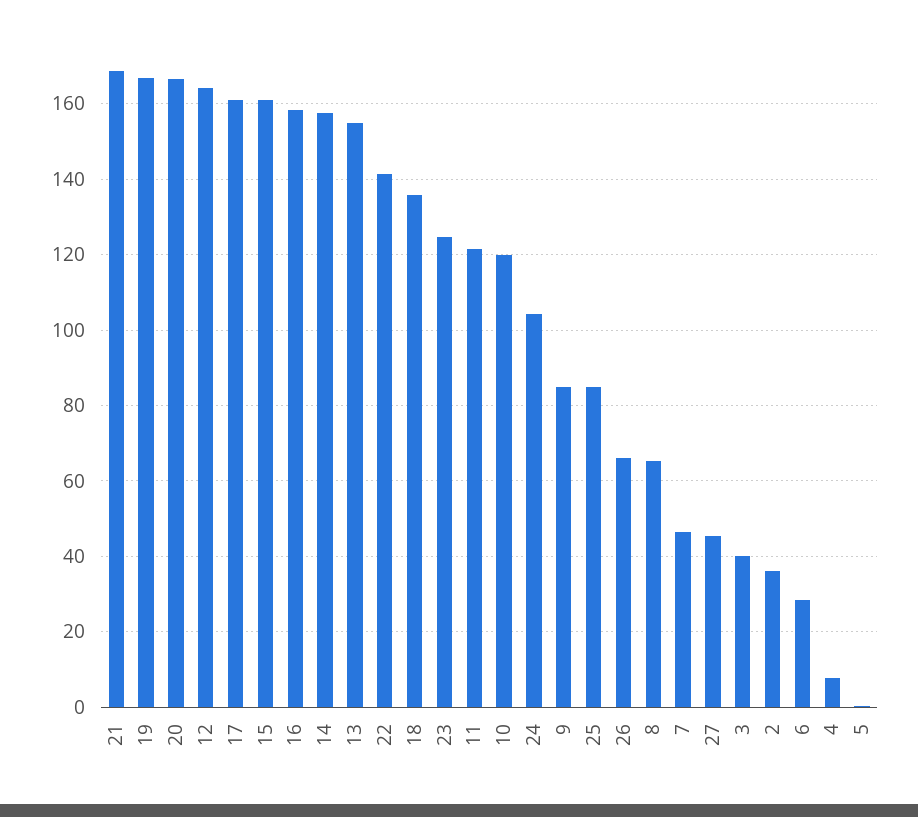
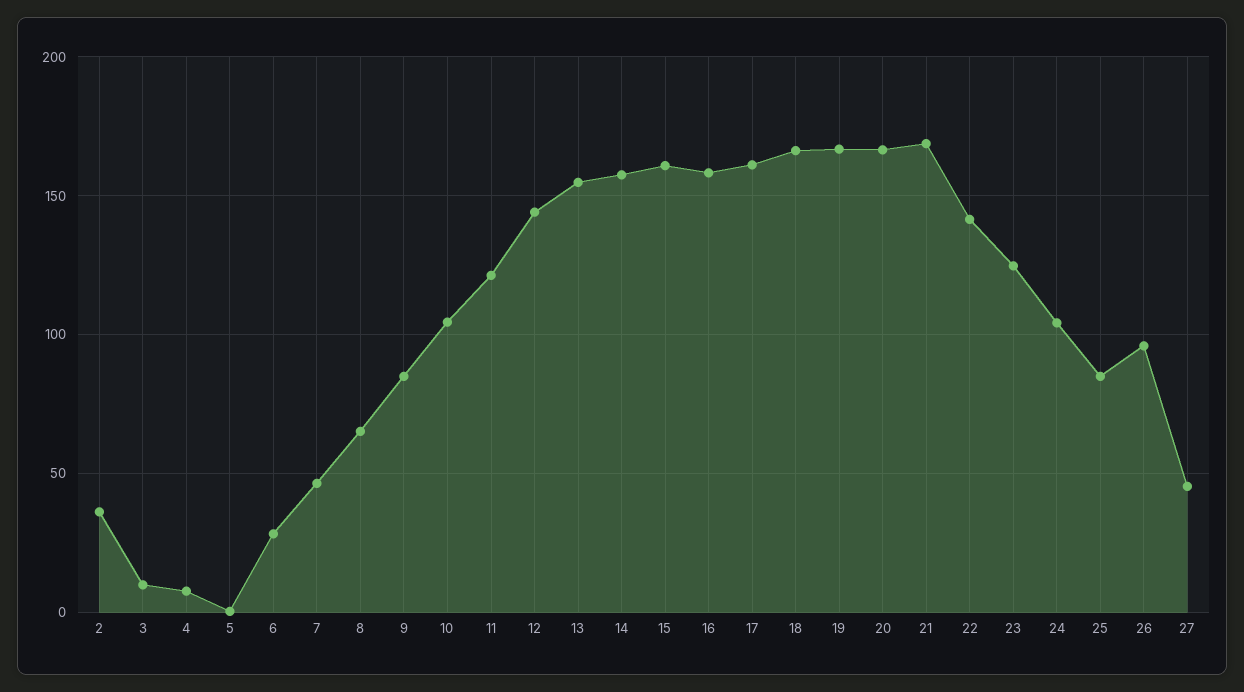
12: 164 -> 145
18: 136 -> 165
10: 120 -> 105
26: 66 -> 95
3: 40 -> 10

